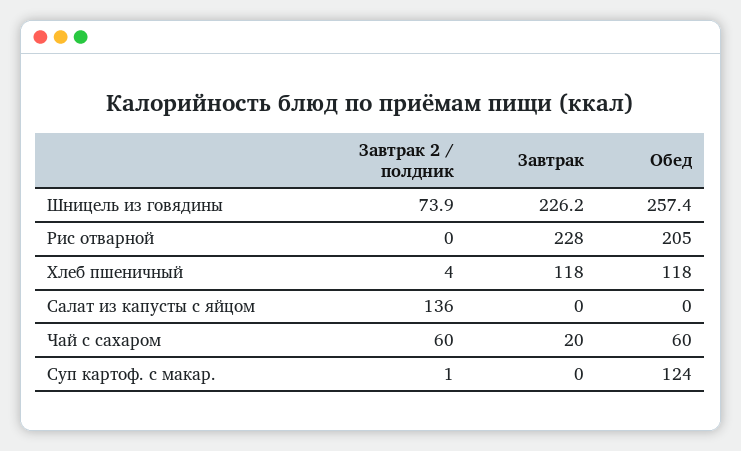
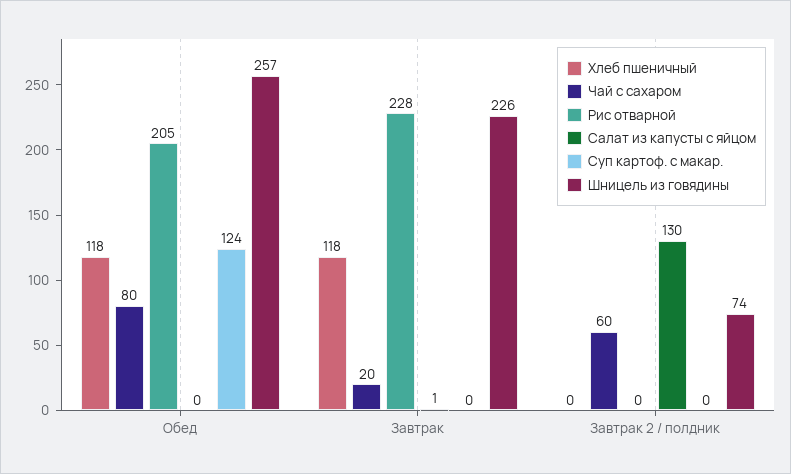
Хлеб пшеничный, Завтрак 2 / полдник: 4 -> 0
Салат из капусты с яйцом, Завтрак 2 / полдник: 136 -> 130
Салат из капусты с яйцом, Завтрак: 0 -> 1
Чай с сахаром, Обед: 60 -> 80
Суп картоф. с макар., Завтрак 2 / полдник: 1 -> 0

